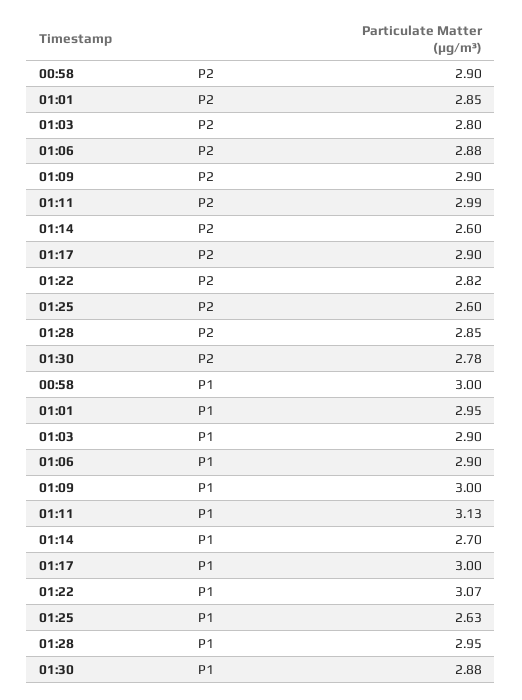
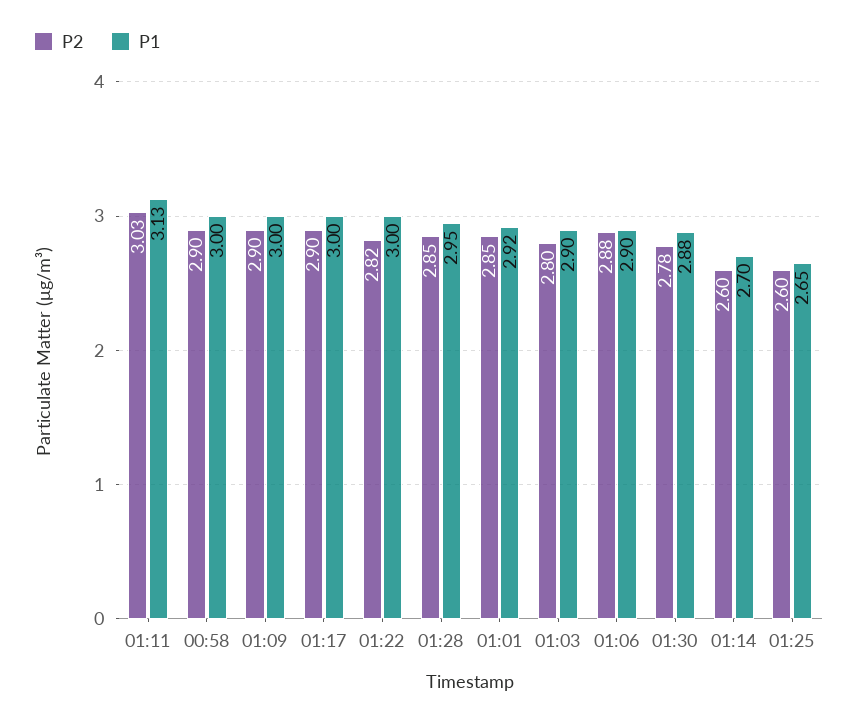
P2, 01:11: 2.99 -> 3.03
P1, 01:01: 2.95 -> 2.92
P1, 01:22: 3.07 -> 3
P1, 01:25: 2.63 -> 2.65

